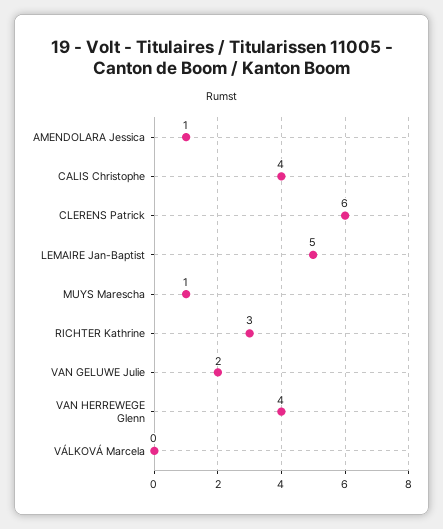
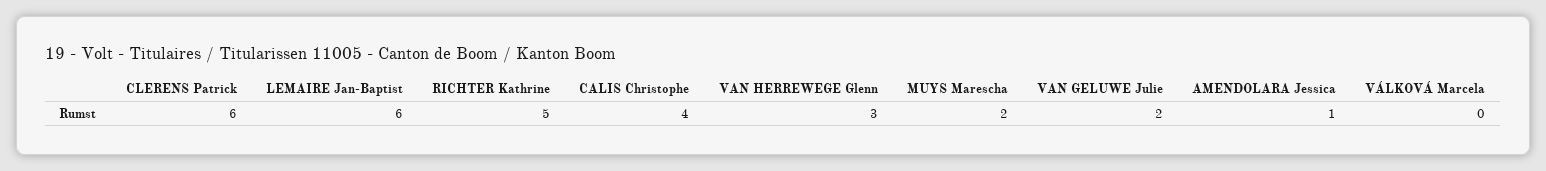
LEMAIRE Jan-Baptist: 5 -> 6
MUYS Marescha: 1 -> 2
RICHTER Kathrine: 3 -> 5
VAN HERREWEGE Glenn: 4 -> 3

